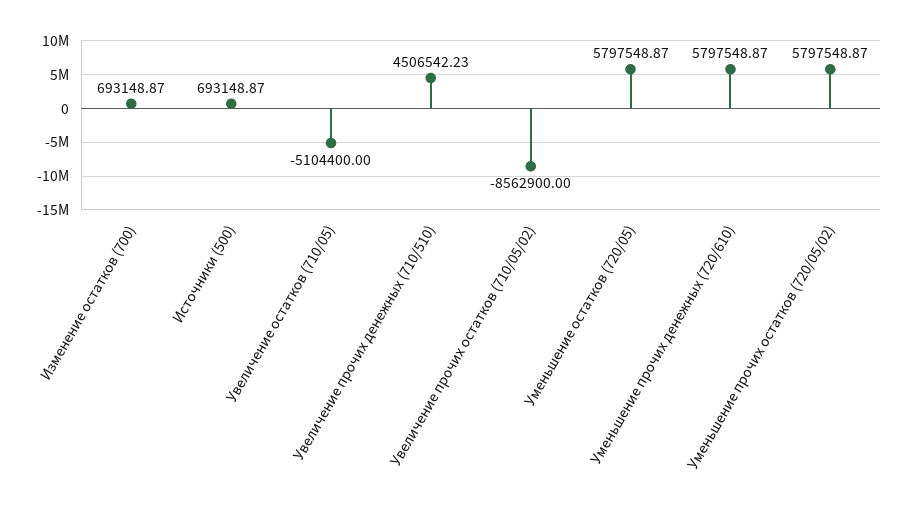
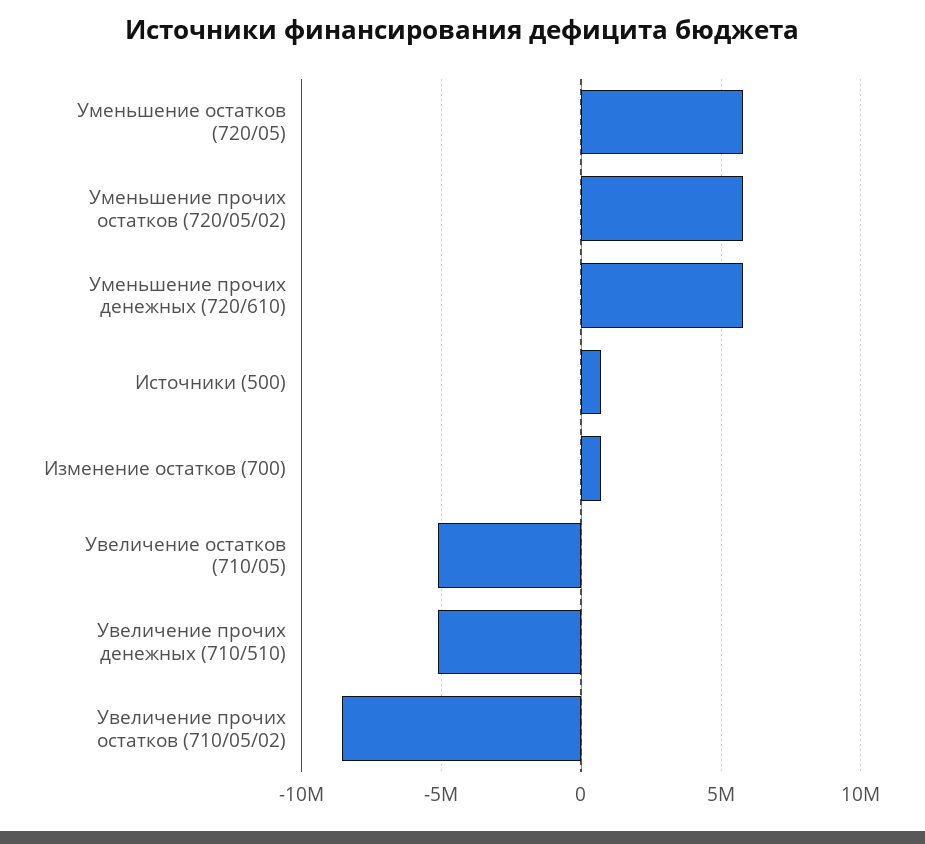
Увеличение прочих денежных (710/510): 4506542.23 -> -5000000

